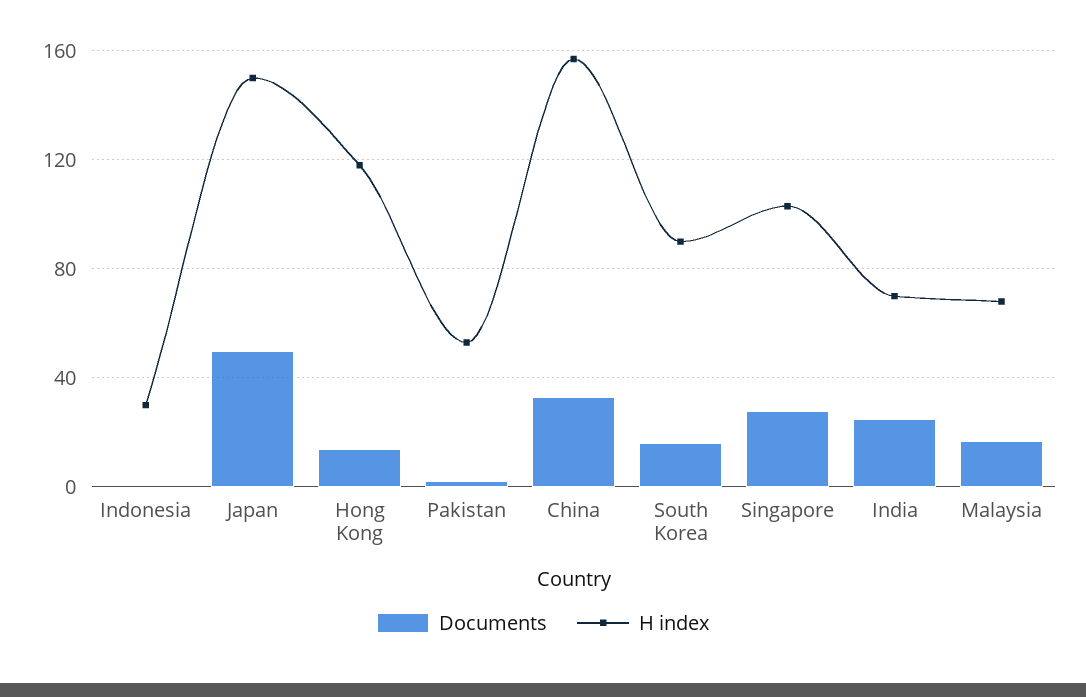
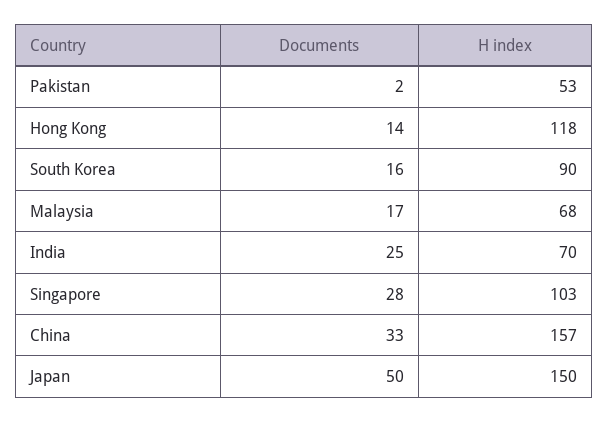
Documents, Indonesia: 0 -> none
H index, Indonesia: 30 -> none

